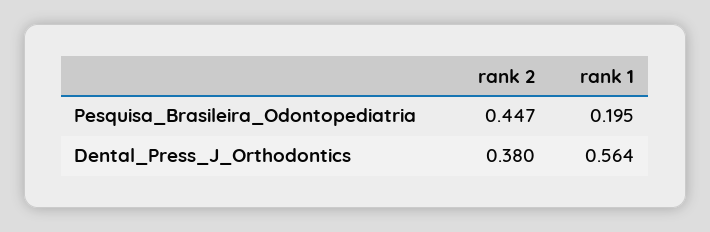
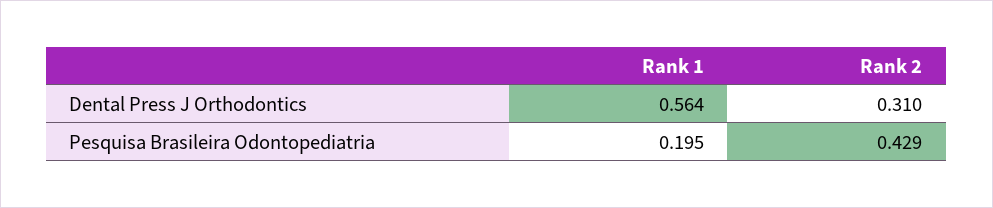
rank 2, Pesquisa_Brasileira_Odontopediatria: 0.447 -> 0.429
rank 2, Dental_Press_J_Orthodontics: 0.38 -> 0.31

